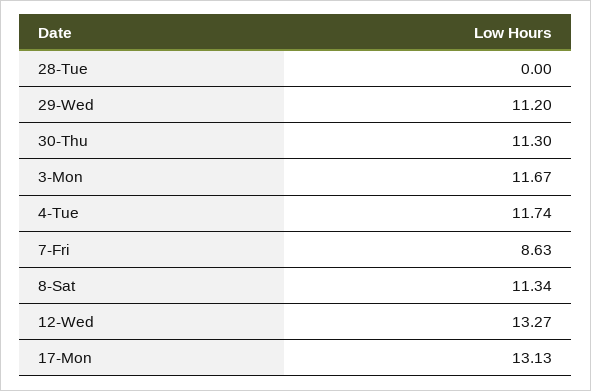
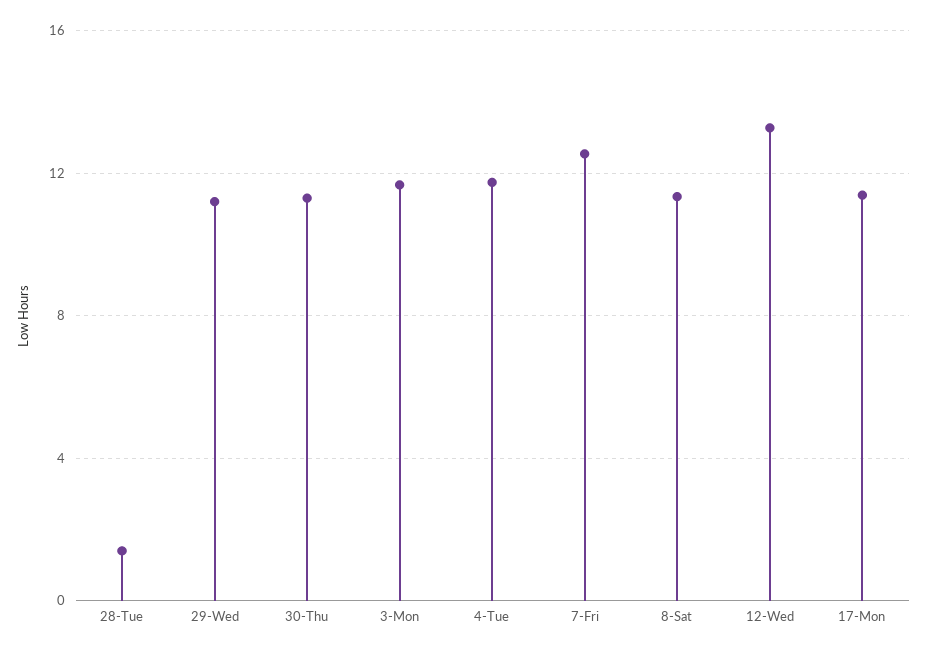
28-Tue: 0 -> 1.5
7-Fri: 8.63 -> 12.5
17-Mon: 13.13 -> 11.5

